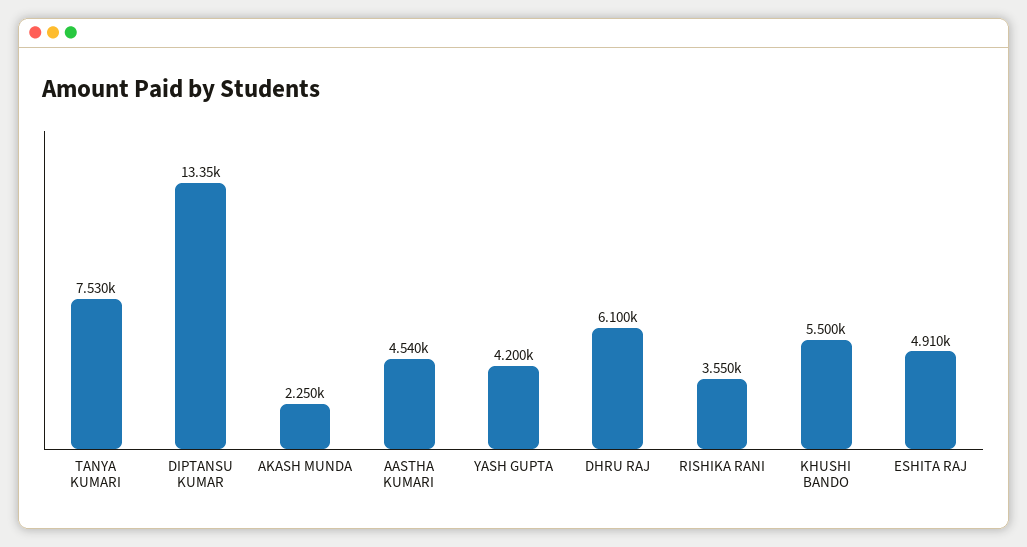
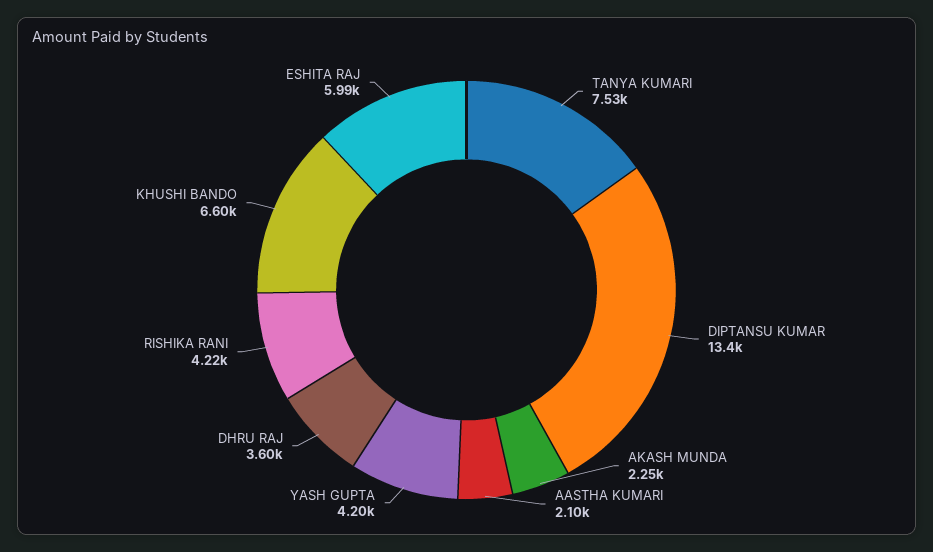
AASTHA KUMARI: 4540 -> 2100
DHRU RAJ: 6100 -> 3600
RISHIKA RANI: 3550 -> 4220
KHUSHI BANDO: 5500 -> 6600
ESHITA RAJ: 4910 -> 5990

